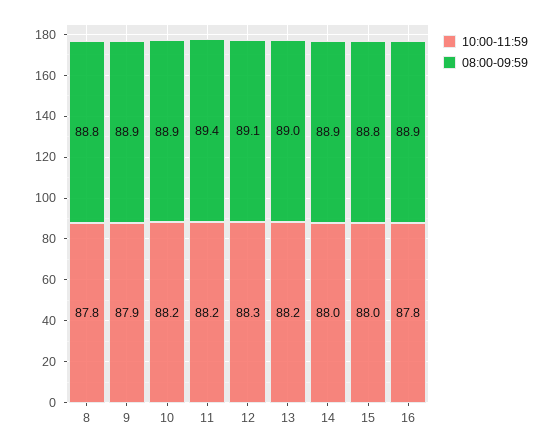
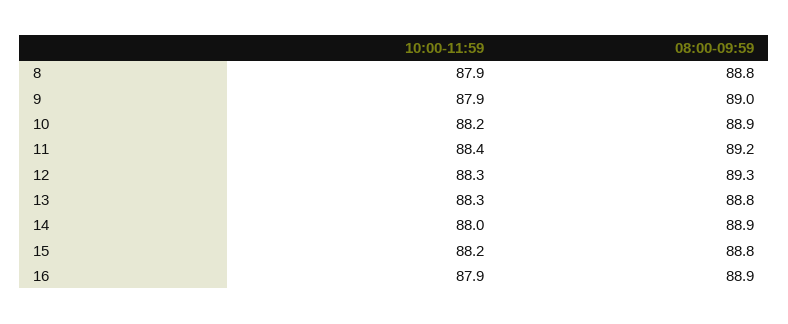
10:00-11:59, 8: 87.8 -> 87.9
08:00-09:59, 9: 88.9 -> 89
10:00-11:59, 11: 88.2 -> 88.4
08:00-09:59, 11: 89.4 -> 89.2
08:00-09:59, 12: 89.1 -> 89.3
10:00-11:59, 13: 88.2 -> 88.3
08:00-09:59, 13: 89 -> 88.8
10:00-11:59, 15: 88 -> 88.2
10:00-11:59, 16: 87.8 -> 87.9

